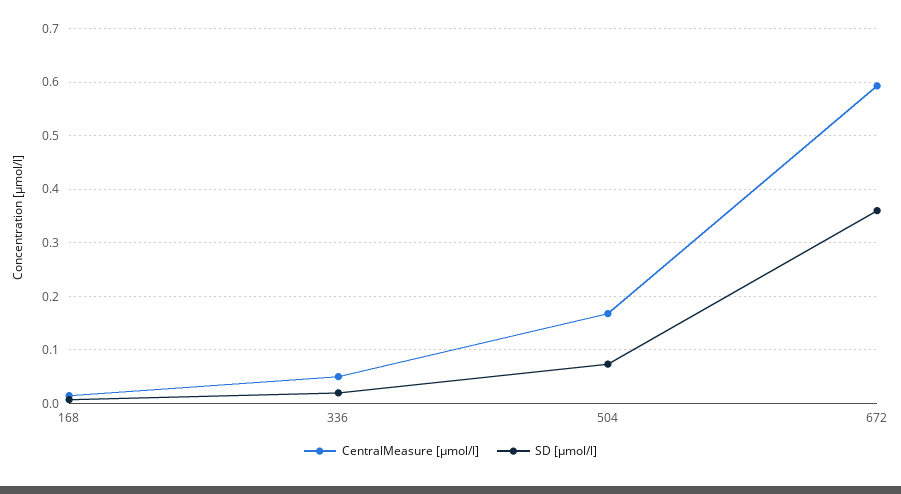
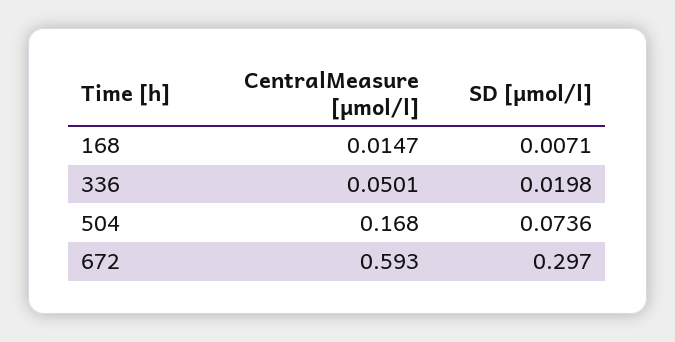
SD [µmol/l], 672: 0.36 -> 0.297

